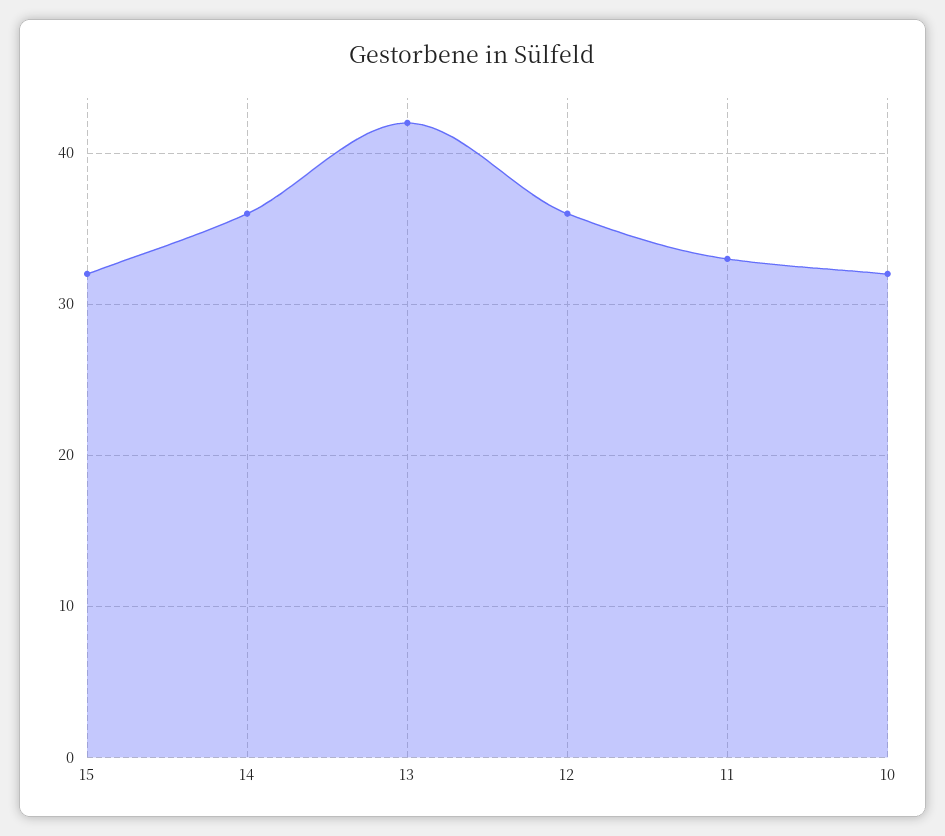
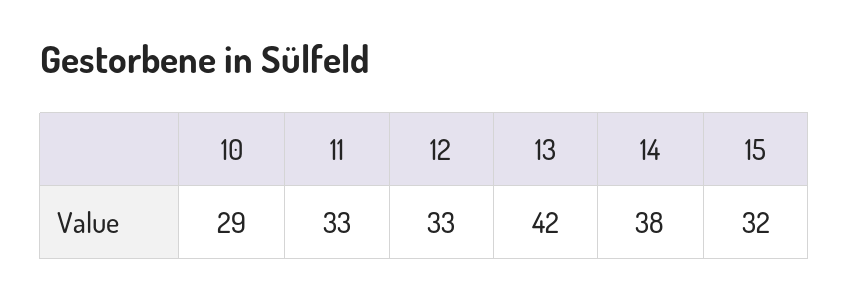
14: 36 -> 38
12: 36 -> 33
10: 32 -> 29

